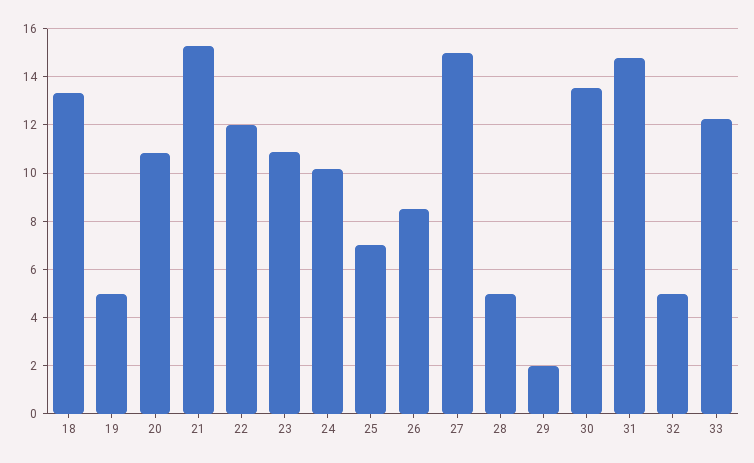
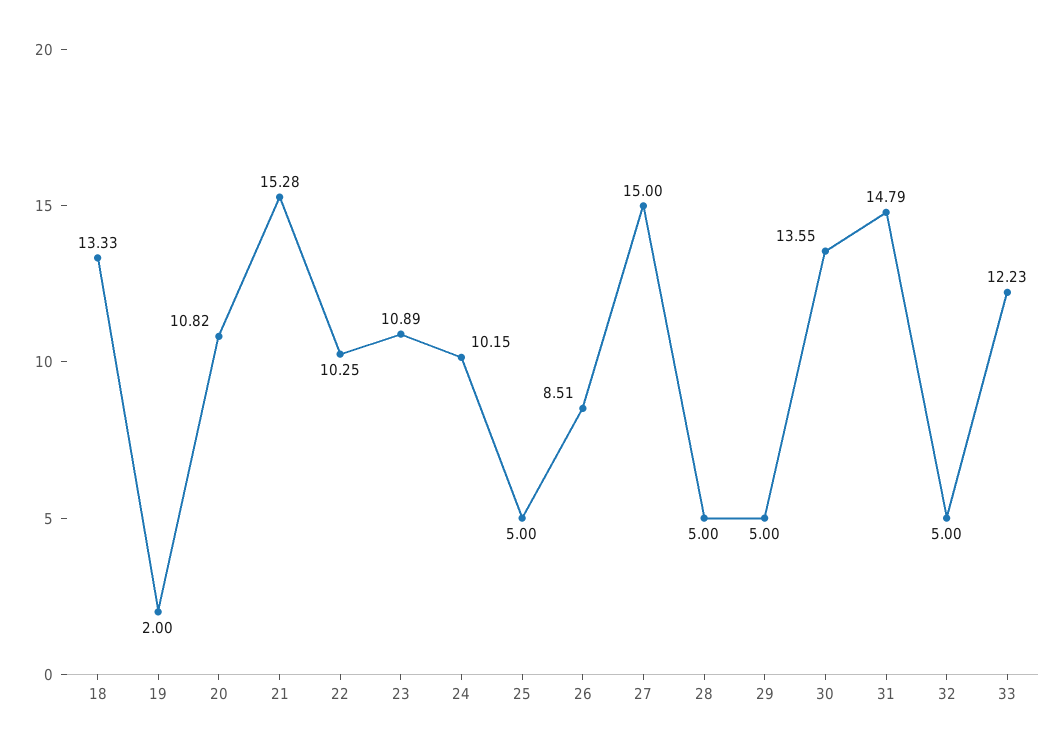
19: 5 -> 2
22: 12 -> 10.25
25: 7 -> 5
29: 2 -> 5

